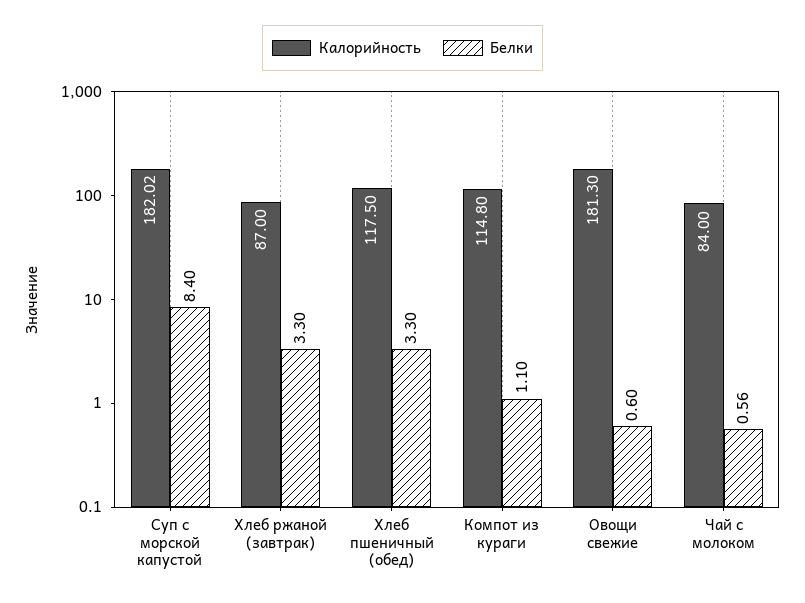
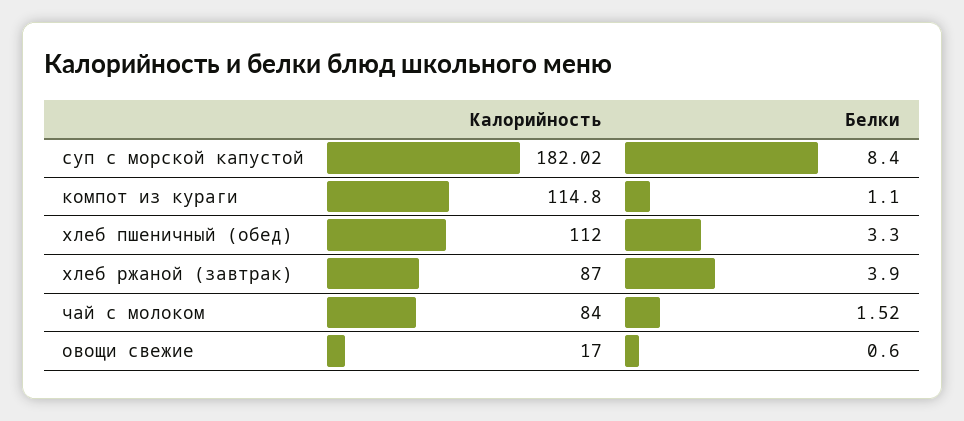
Белки, Хлеб ржаной (завтрак): 3.3 -> 3.9
Калорийность, Хлеб пшеничный (обед): 117.5 -> 112
Калорийность, Овощи свежие: 181.3 -> 17
Белки, Чай с молоком: 0.56 -> 1.52

